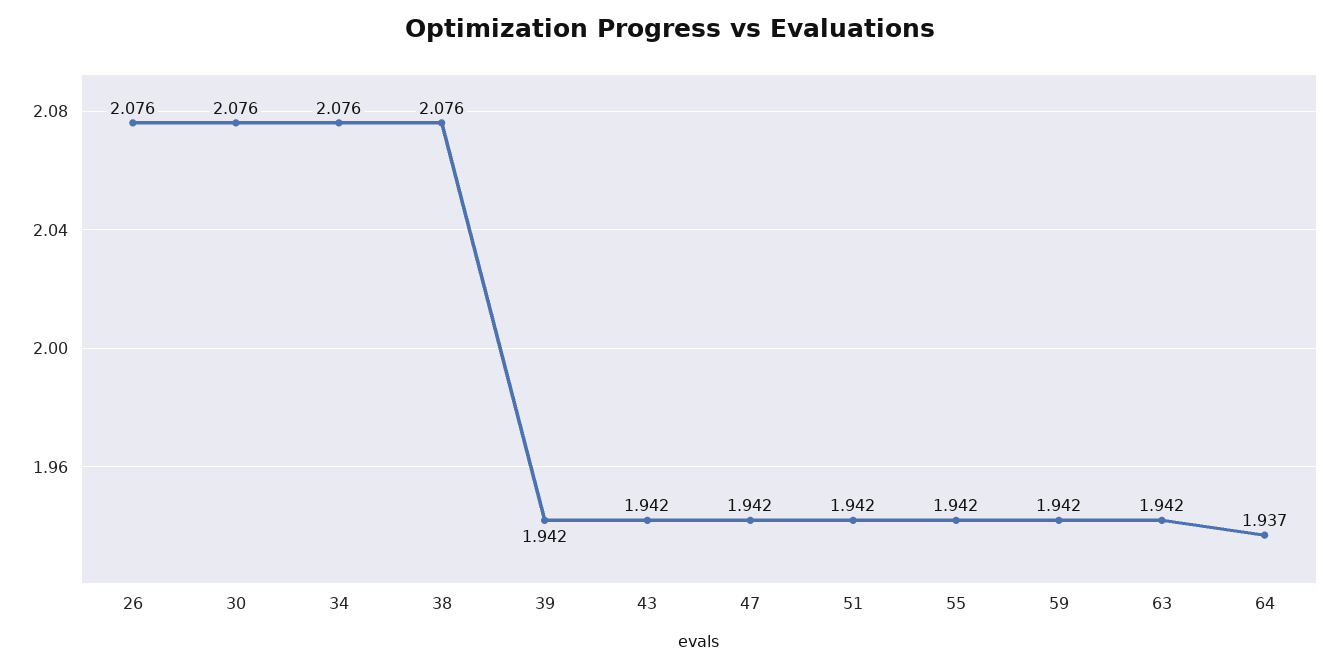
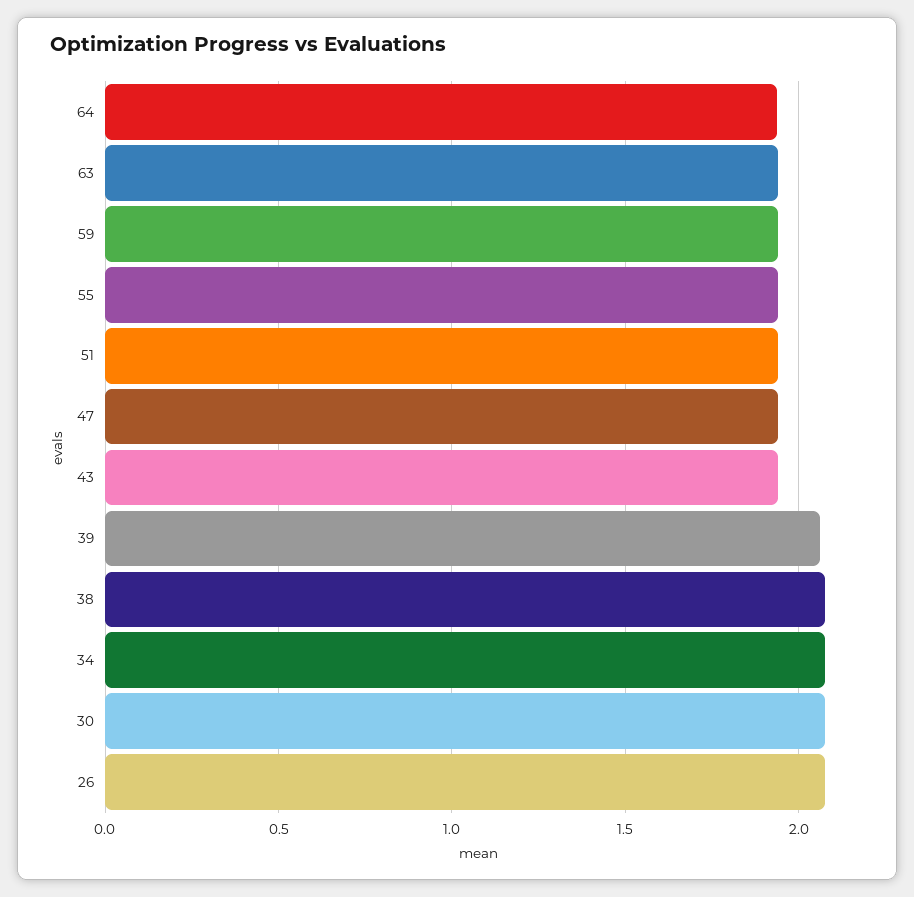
39: 1.942 -> 2.05

